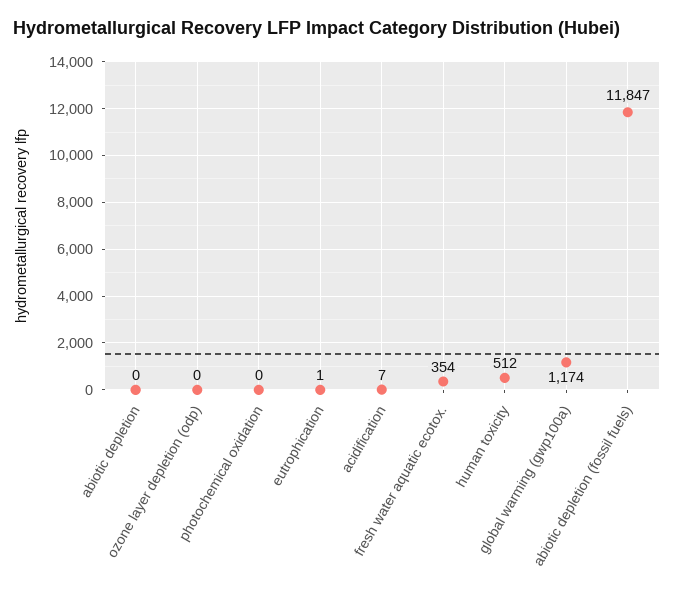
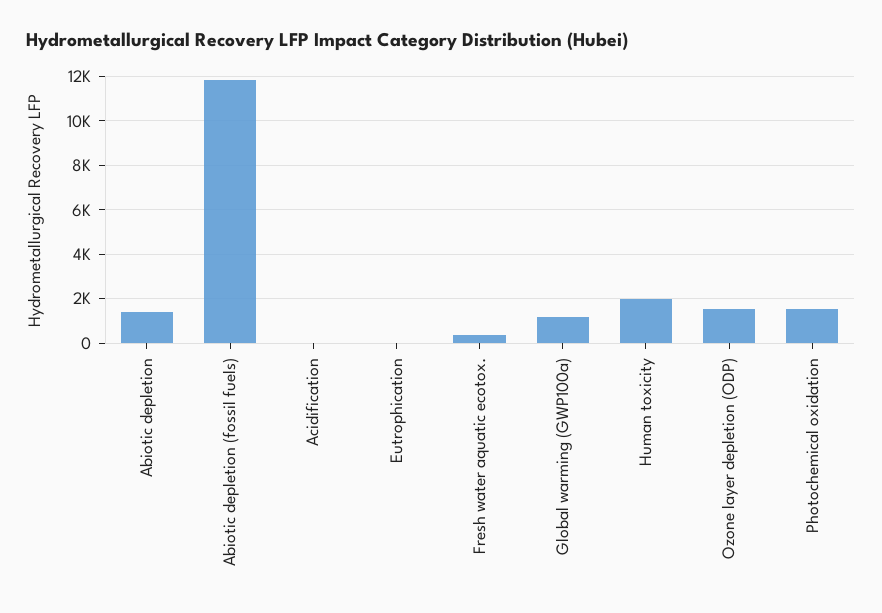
abiotic depletion: 0 -> 1500
ozone layer depletion (odp): 0 -> 1500
photochemical oxidation: 0 -> 1500
human toxicity: 512 -> 2000

